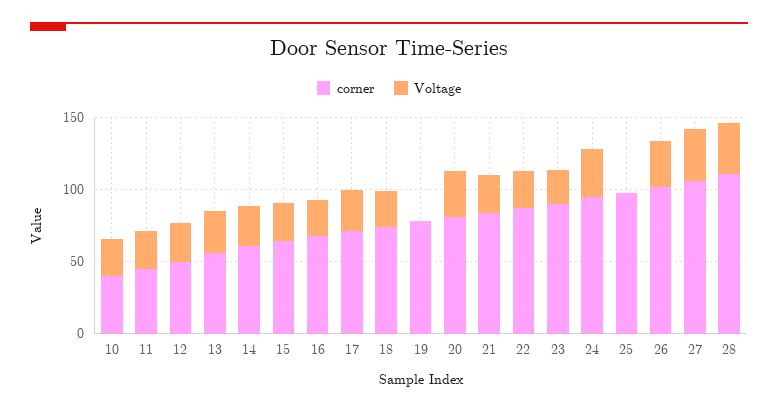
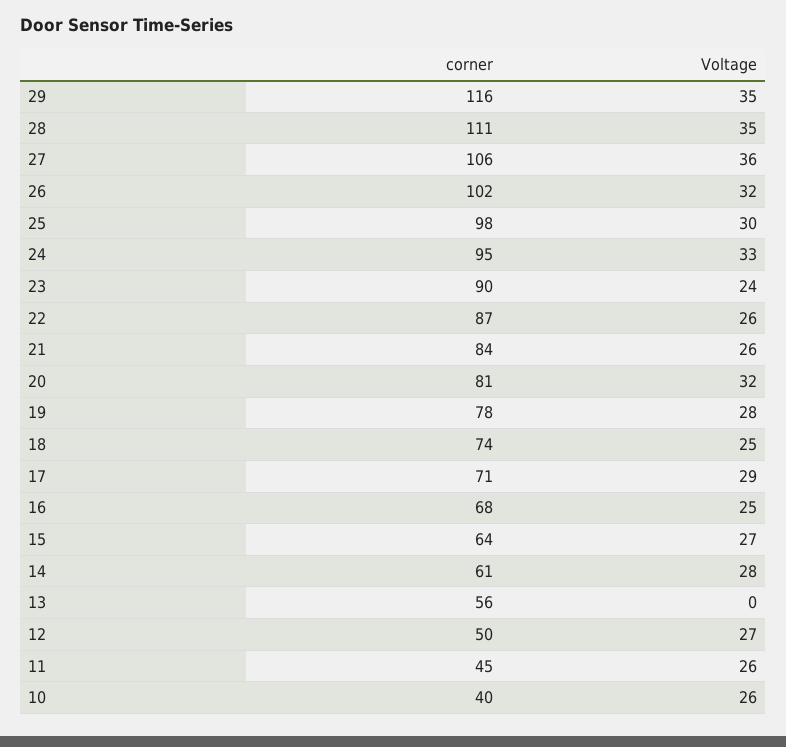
Voltage, 13: 30 -> 0
Voltage, 19: 0 -> 28
Voltage, 25: 0 -> 30
corner, 29: none -> 116
Voltage, 29: none -> 35

